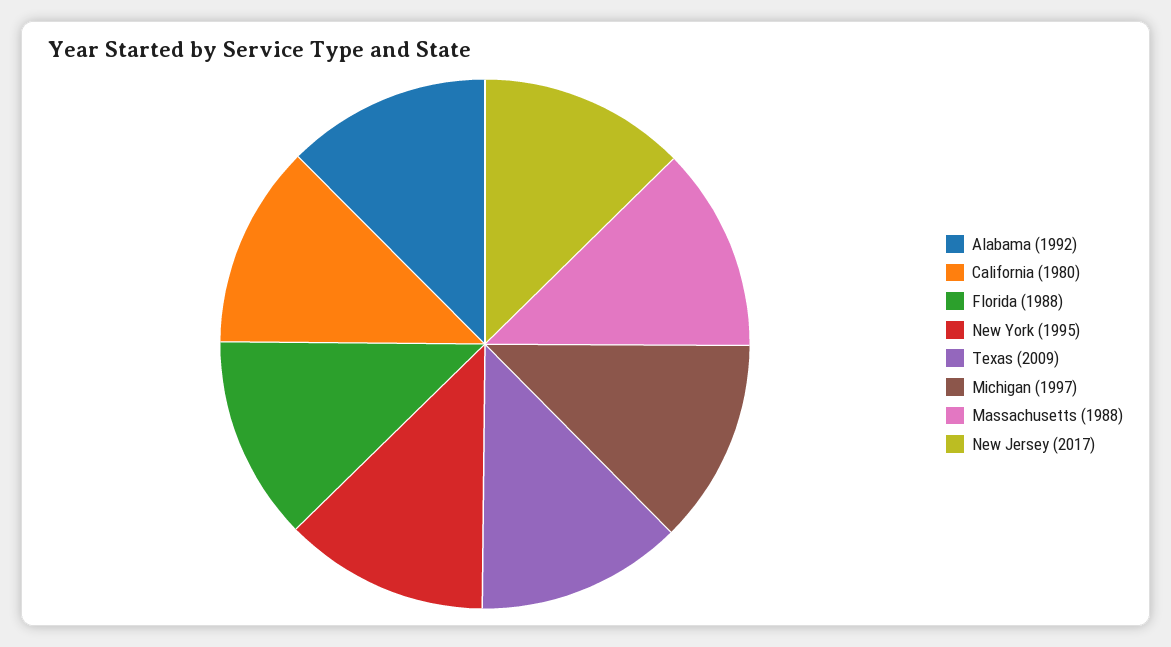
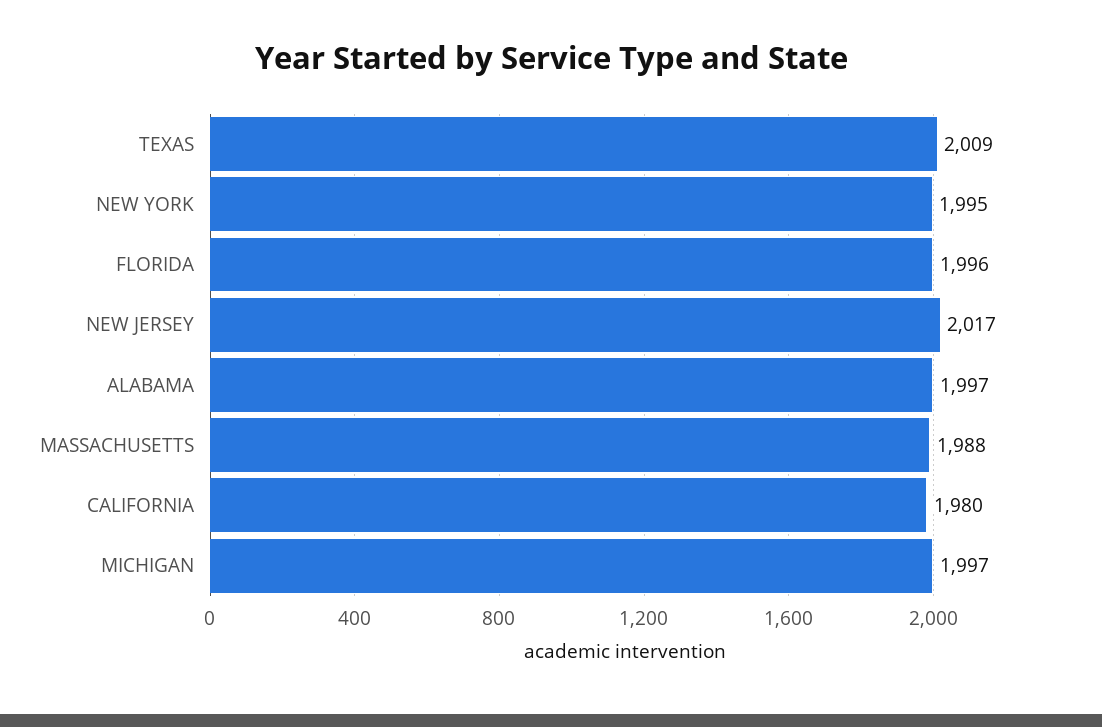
Alabama: 1992 -> 1997
Florida: 1988 -> 1996

